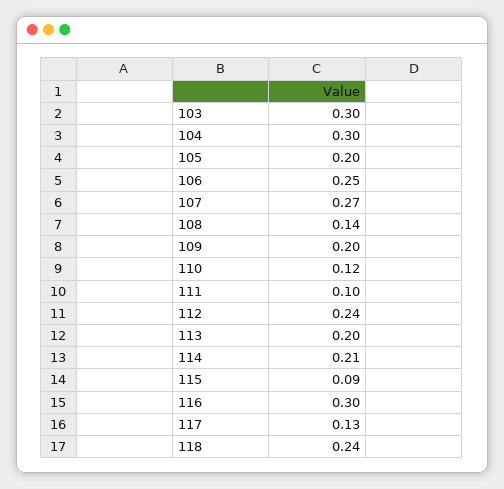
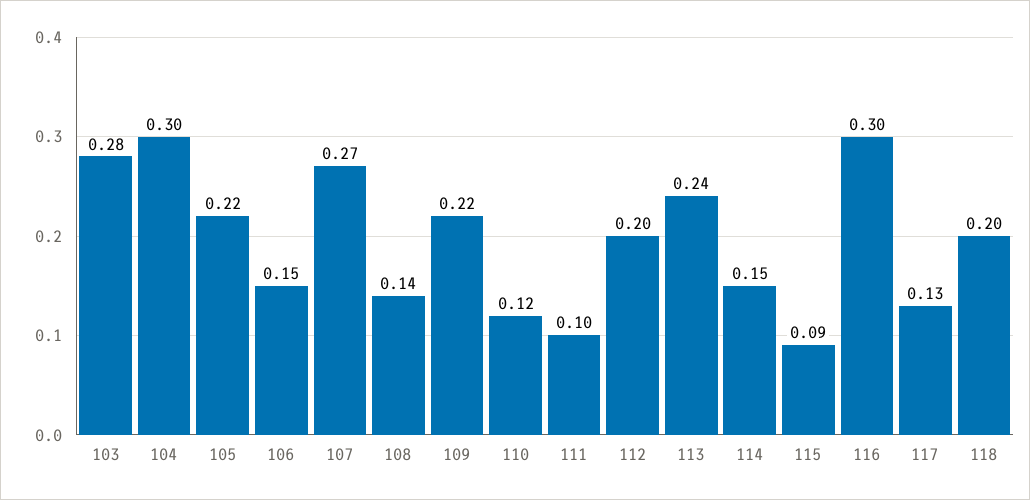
103: 0.3 -> 0.28
105: 0.2 -> 0.22
106: 0.25 -> 0.15
109: 0.2 -> 0.22
112: 0.24 -> 0.2
113: 0.2 -> 0.24
114: 0.21 -> 0.15
118: 0.24 -> 0.2

